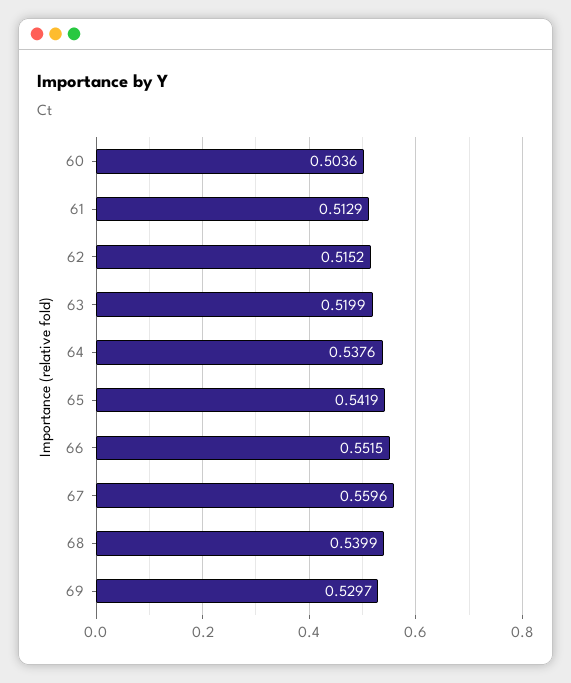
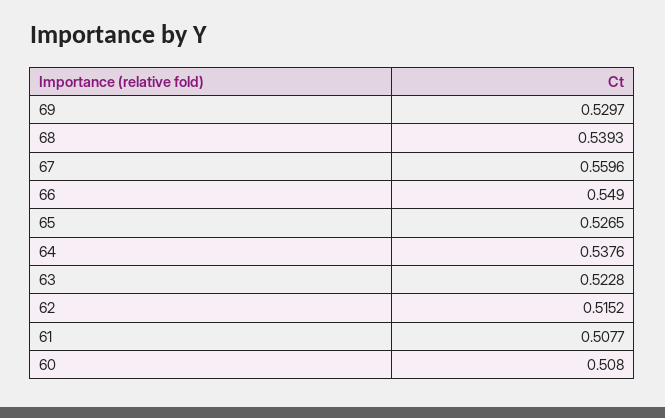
60: 0.5036 -> 0.508
61: 0.5129 -> 0.5077
63: 0.5199 -> 0.5228
65: 0.5419 -> 0.5265
66: 0.5515 -> 0.549
68: 0.5399 -> 0.5393

